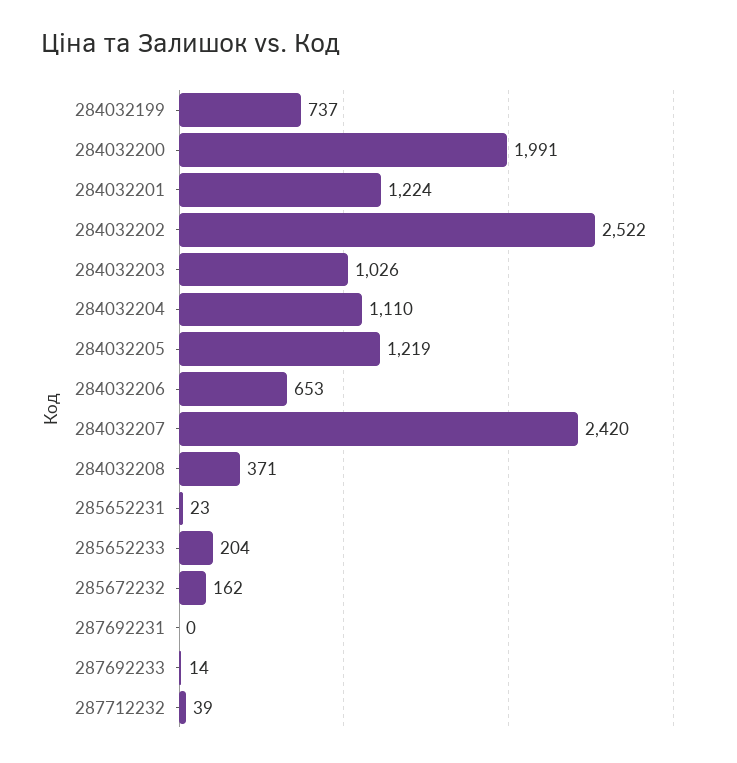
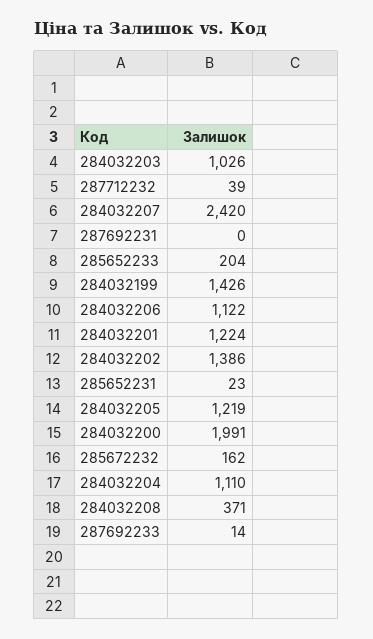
284032199: 737 -> 1426
284032202: 2522 -> 1386
284032206: 653 -> 1122

